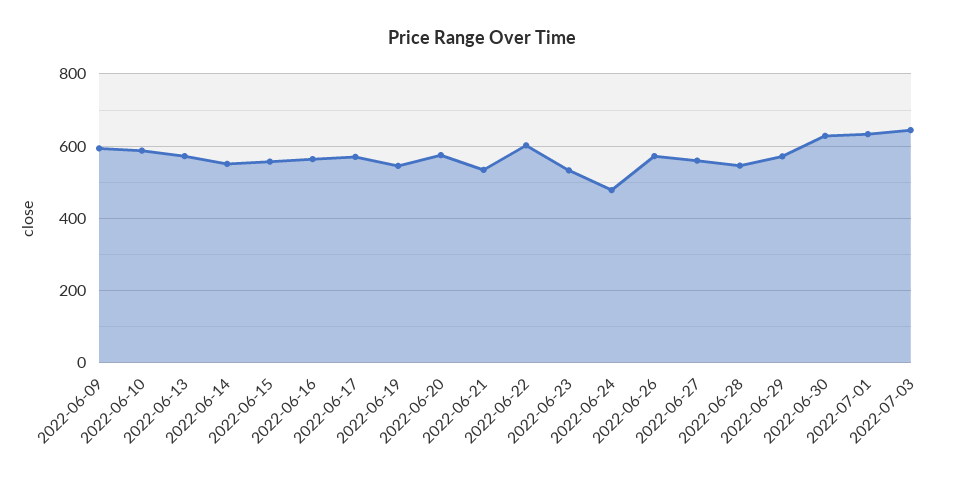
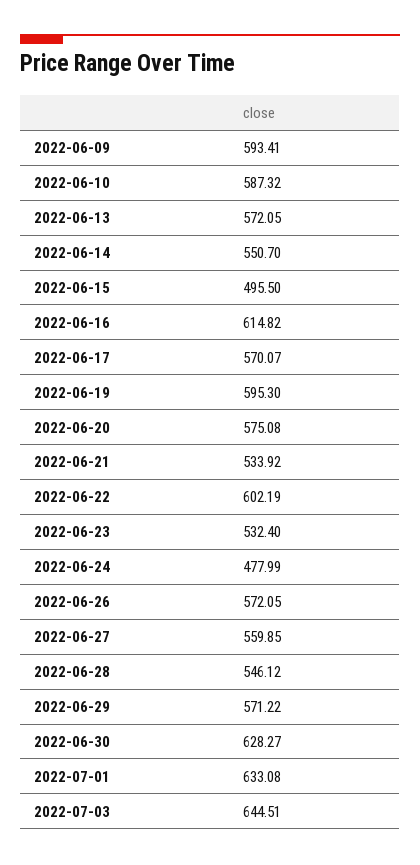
2022-06-15: 560 -> 495.5
2022-06-16: 560 -> 614.82
2022-06-19: 540 -> 595.3

